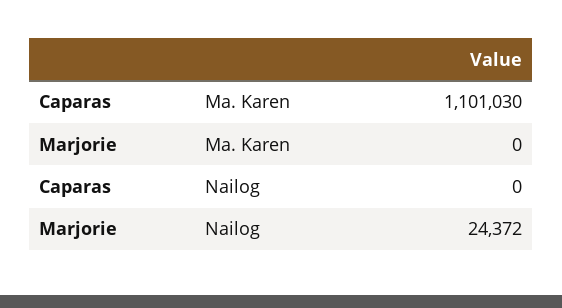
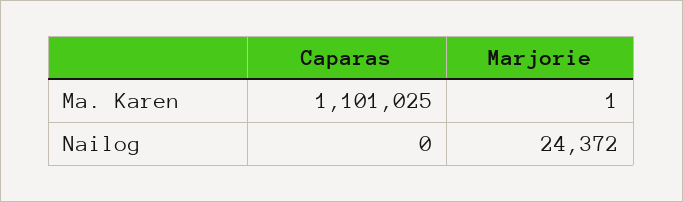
Caparas, Ma. Karen: 1101030 -> 1101025
Marjorie, Ma. Karen: 0 -> 1

